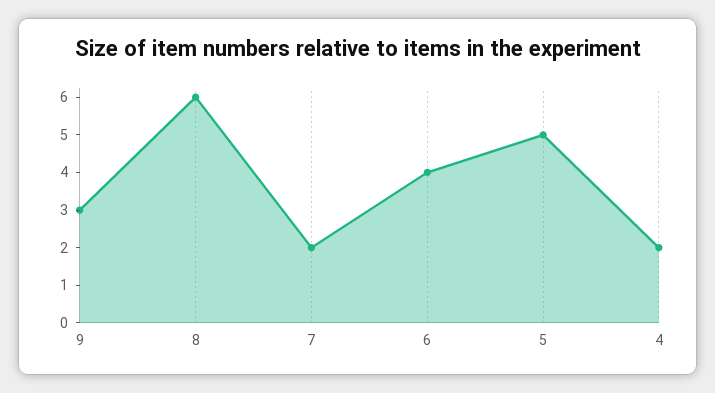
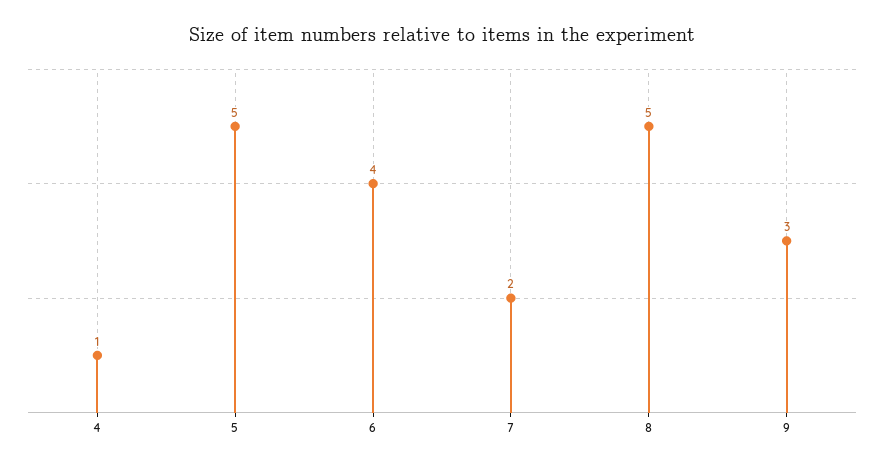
8: 6 -> 5
4: 2 -> 1

